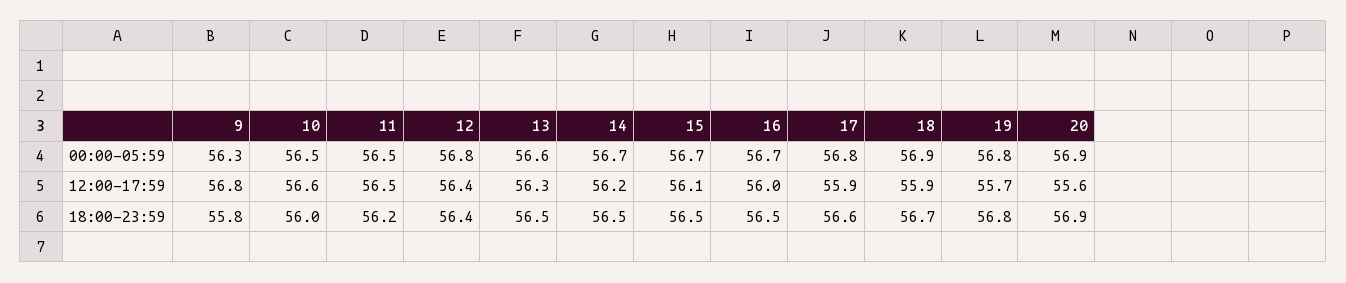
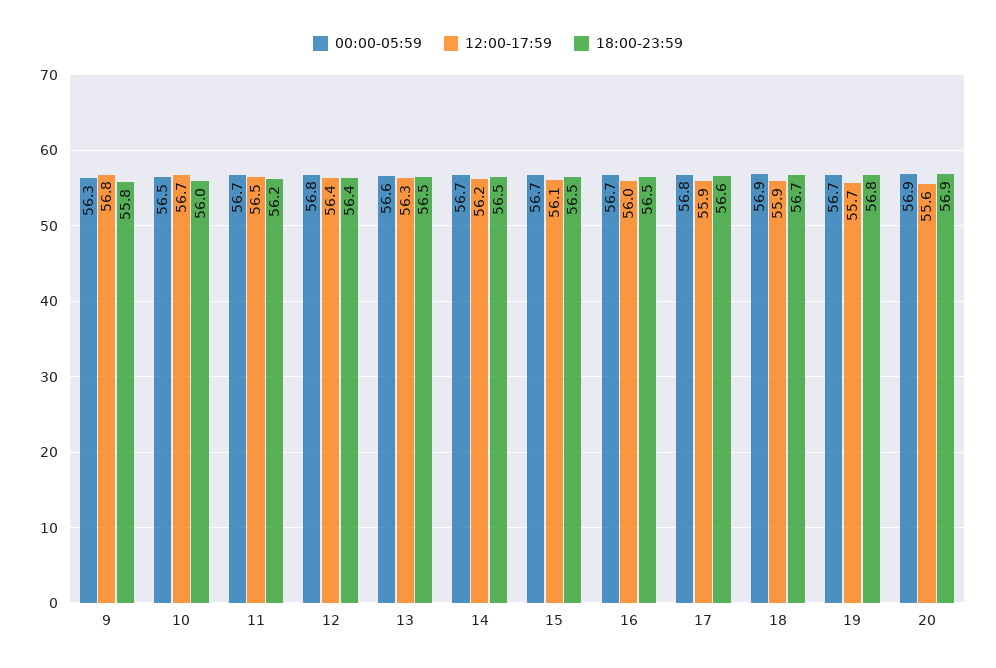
00:00-05:59, 11: 56.5 -> 56.7
00:00-05:59, 19: 56.8 -> 56.7
12:00-17:59, 10: 56.6 -> 56.7

